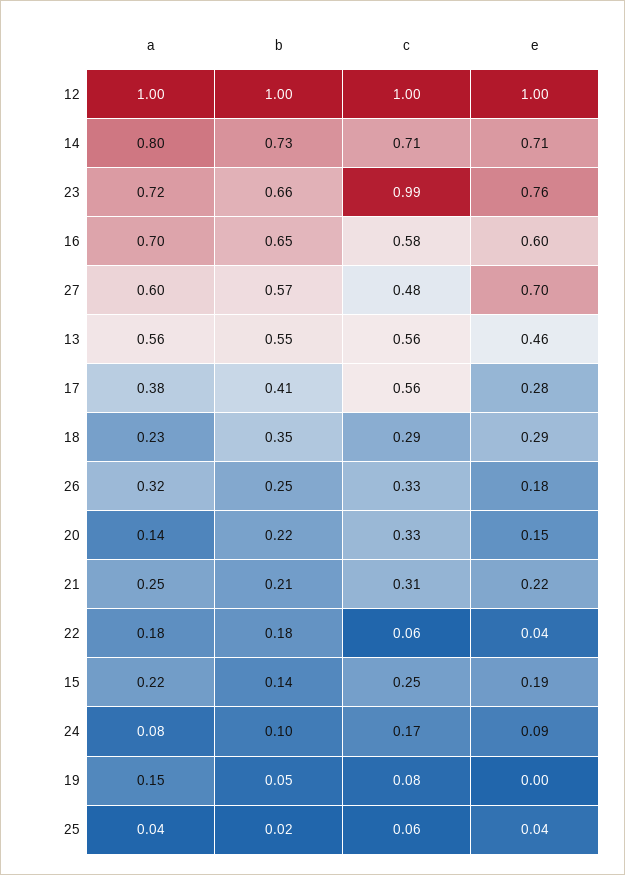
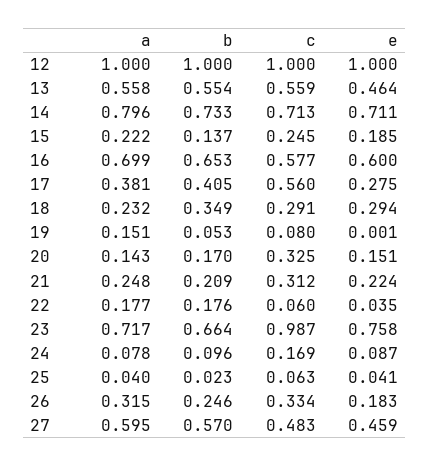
e, 27: 0.7 -> 0.459
b, 20: 0.22 -> 0.17

